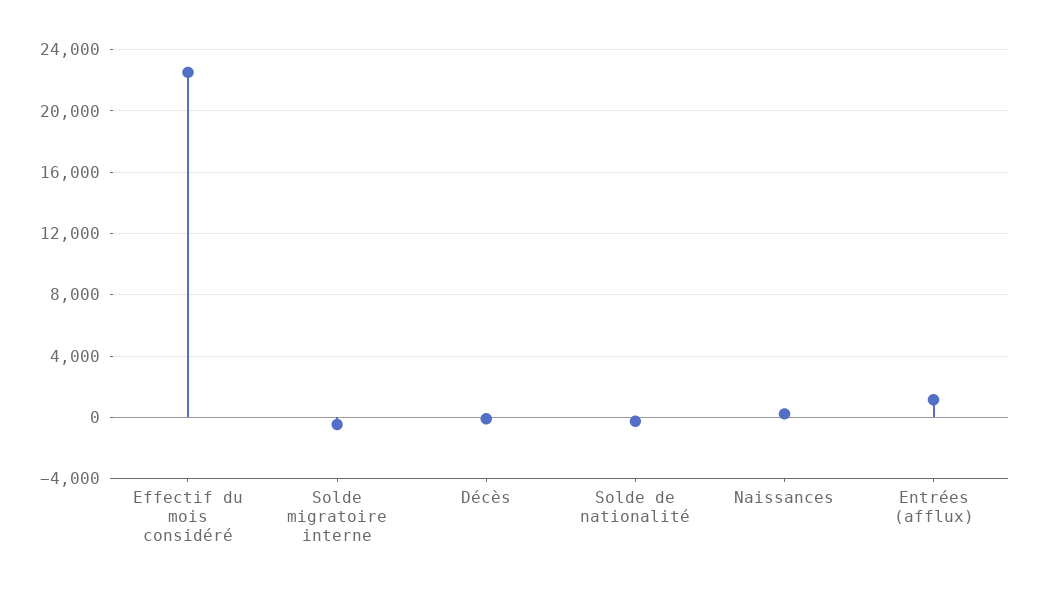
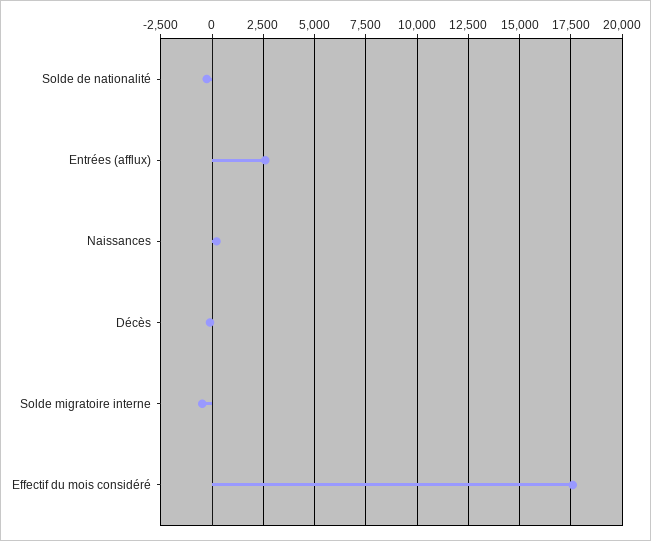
Effectif du mois considéré: 22500 -> 17500
Entrées (afflux): 1000 -> 2500

